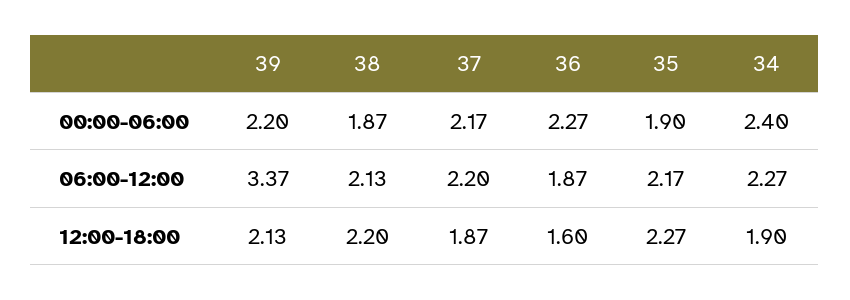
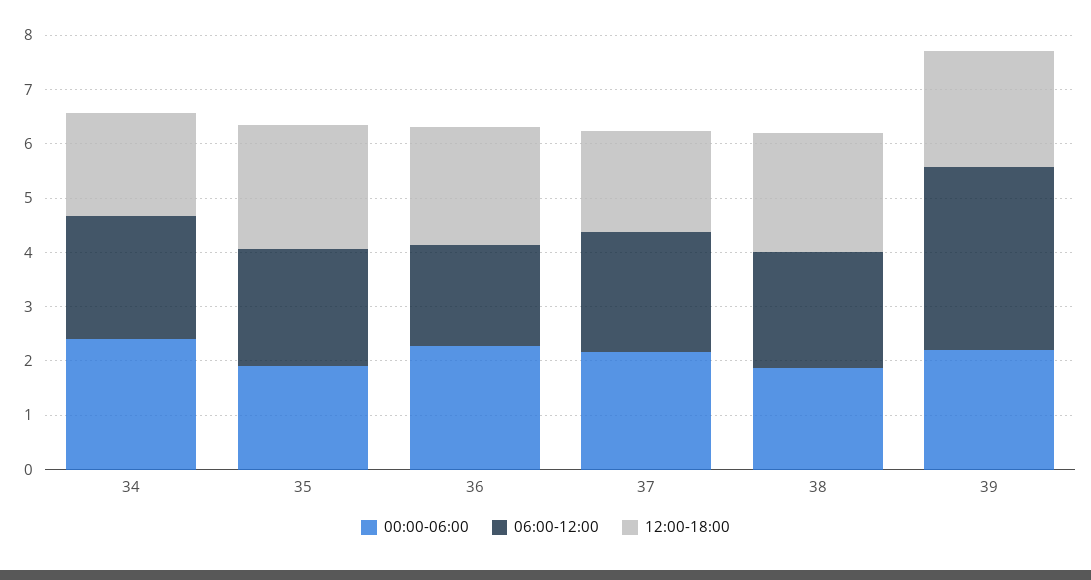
12:00-18:00, 36: 1.6 -> 2.2

